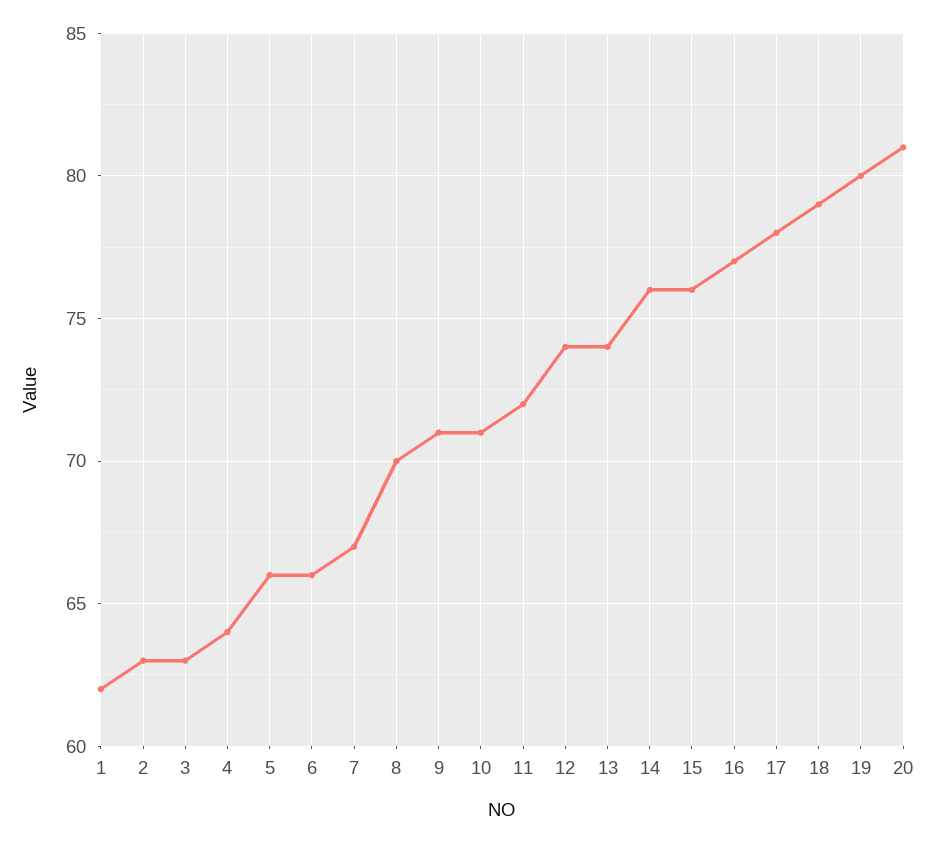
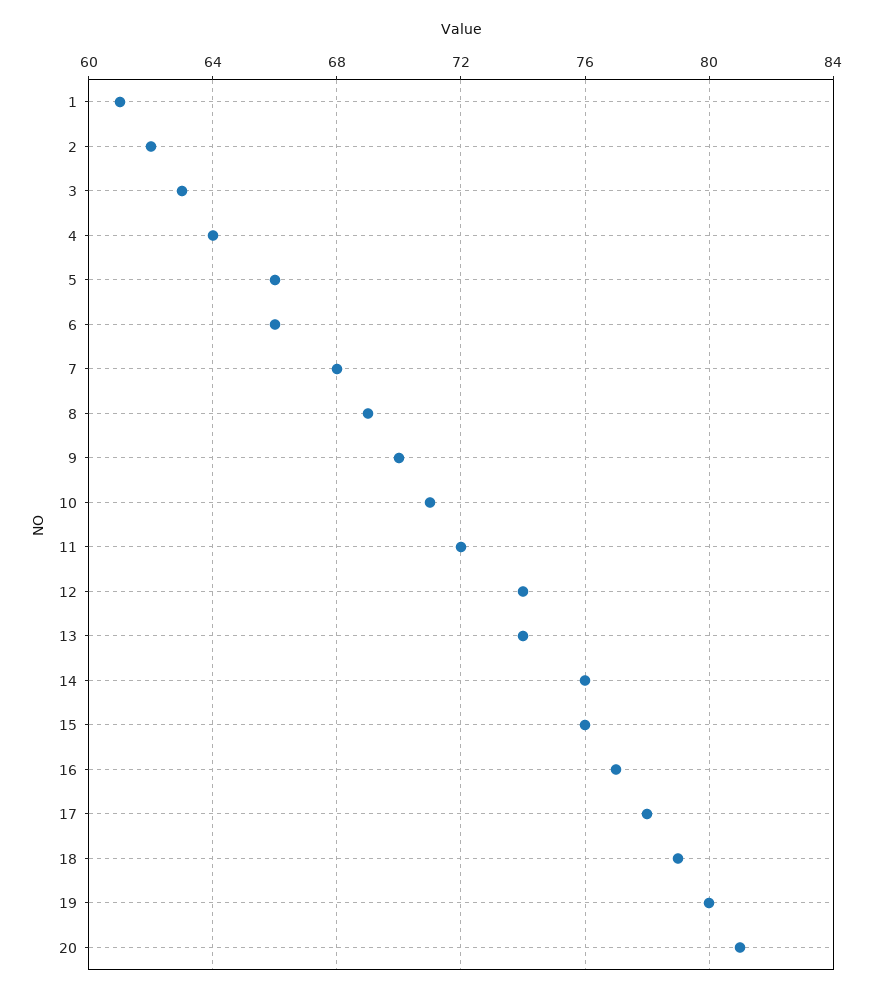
1: 62 -> 61
2: 63 -> 62
7: 67 -> 68
8: 70 -> 69
9: 71 -> 70

